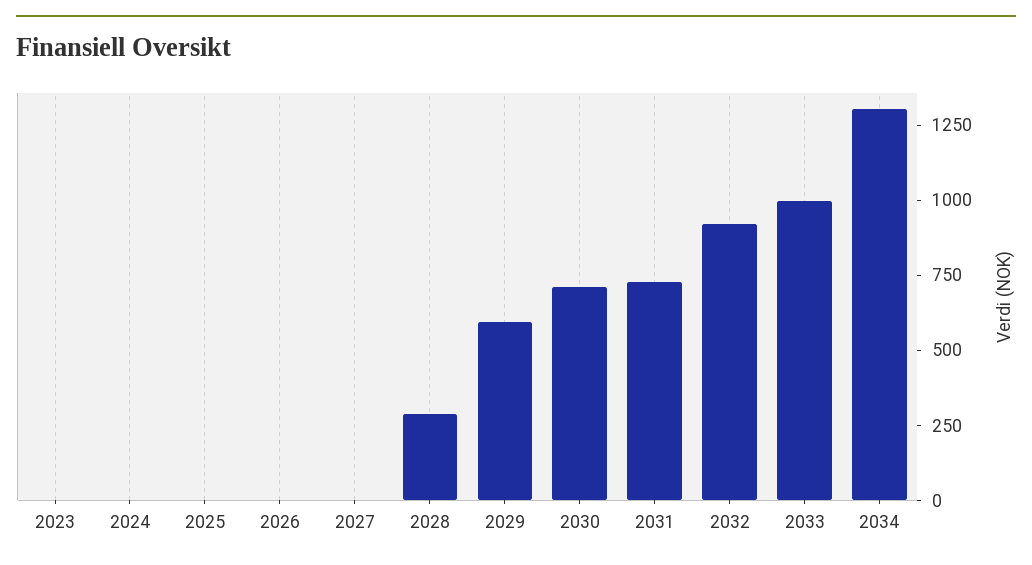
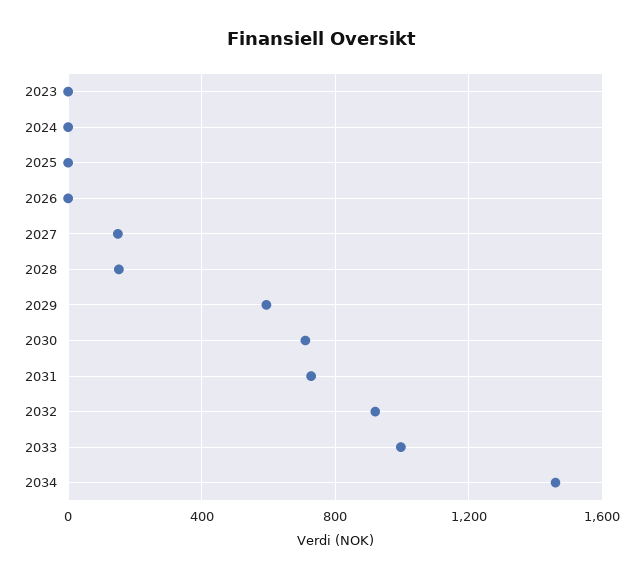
2027: 0 -> 150
2028: 300 -> 150
2034: 1300 -> 1450

